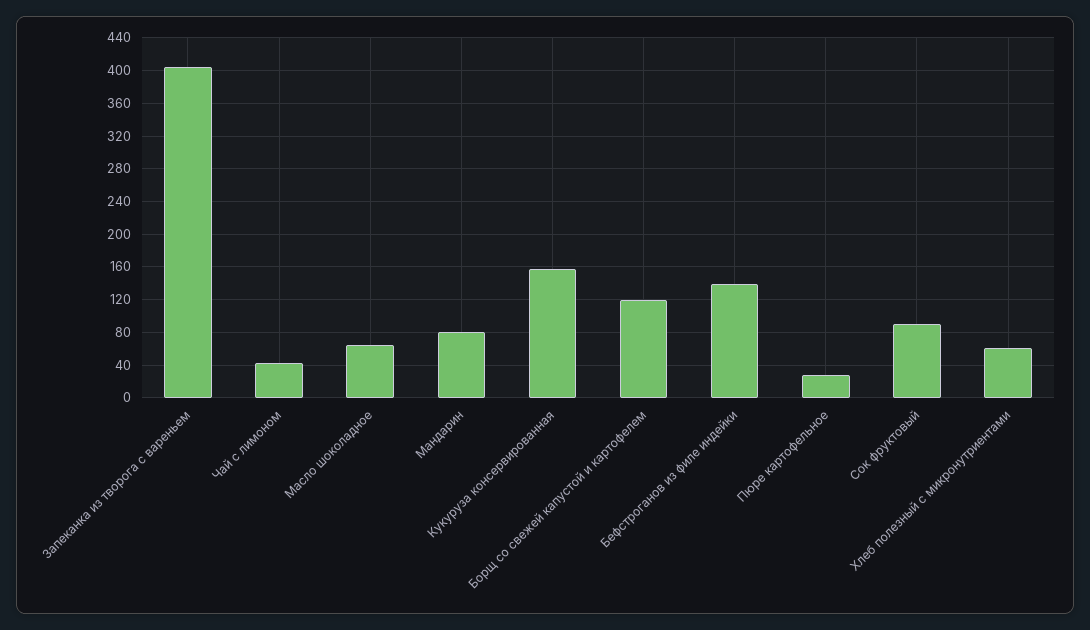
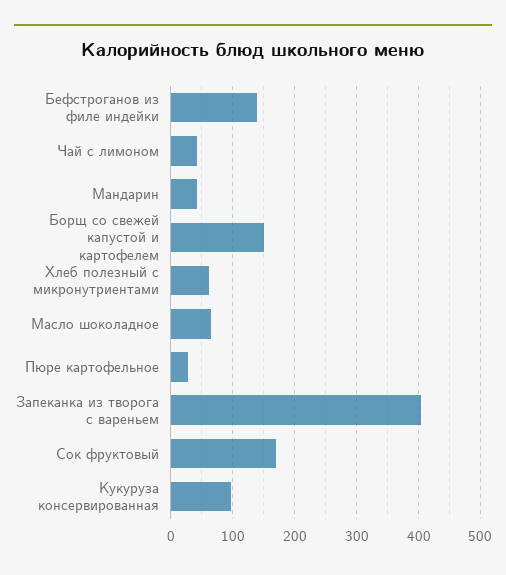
Мандарин: 80 -> 40
Кукуруза консервированная: 160 -> 100
Борщ со свежей капустой и картофелем: 120 -> 150
Сок фруктовый: 90 -> 170

